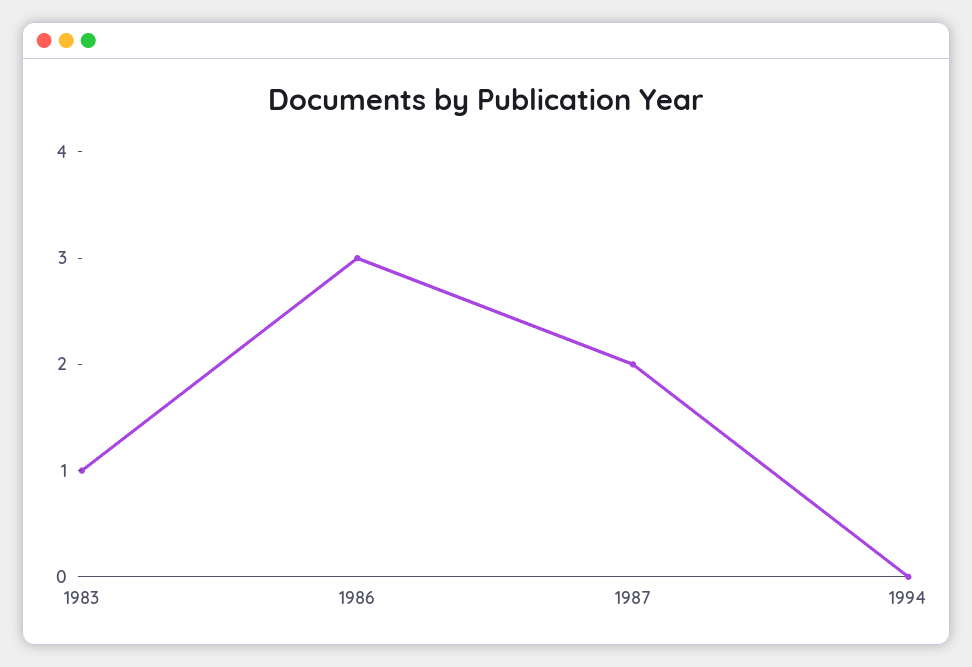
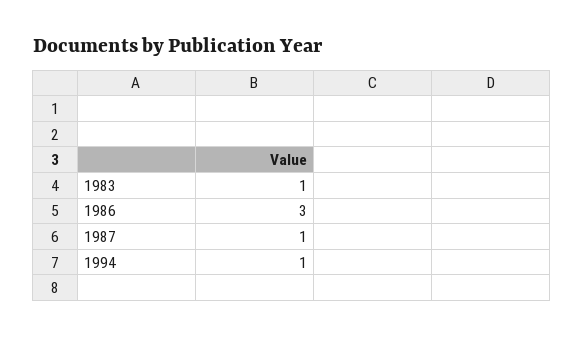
1987: 2 -> 1
1994: 0 -> 1

